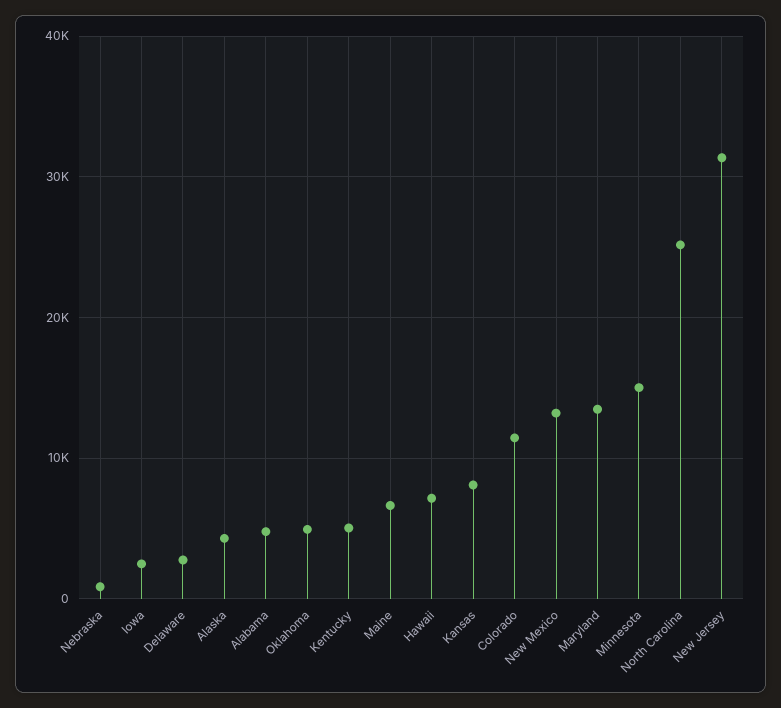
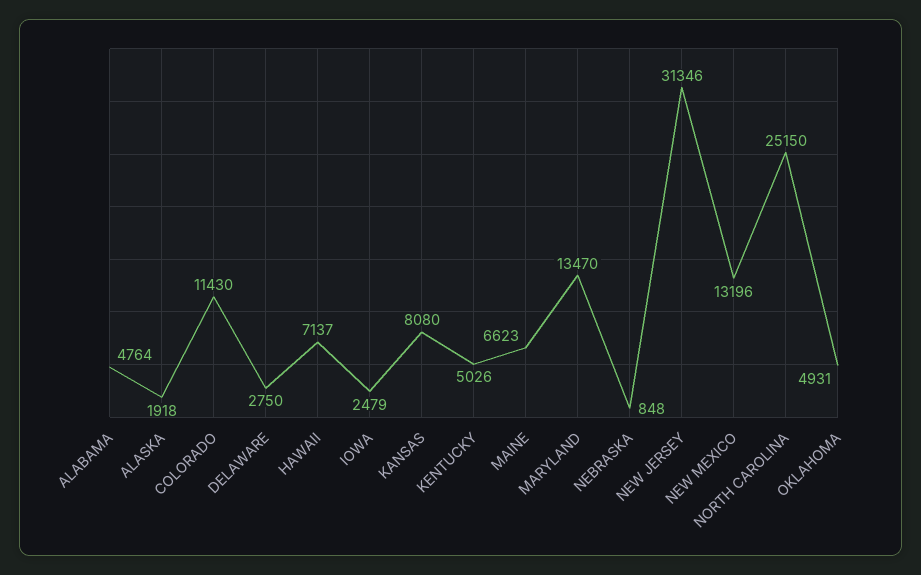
Alaska: 4000 -> 1918
Minnesota: 15000 -> none

